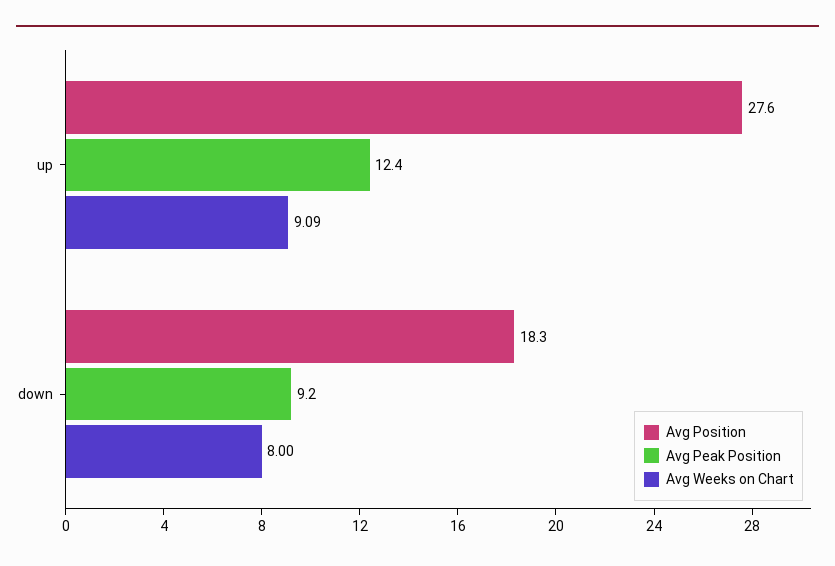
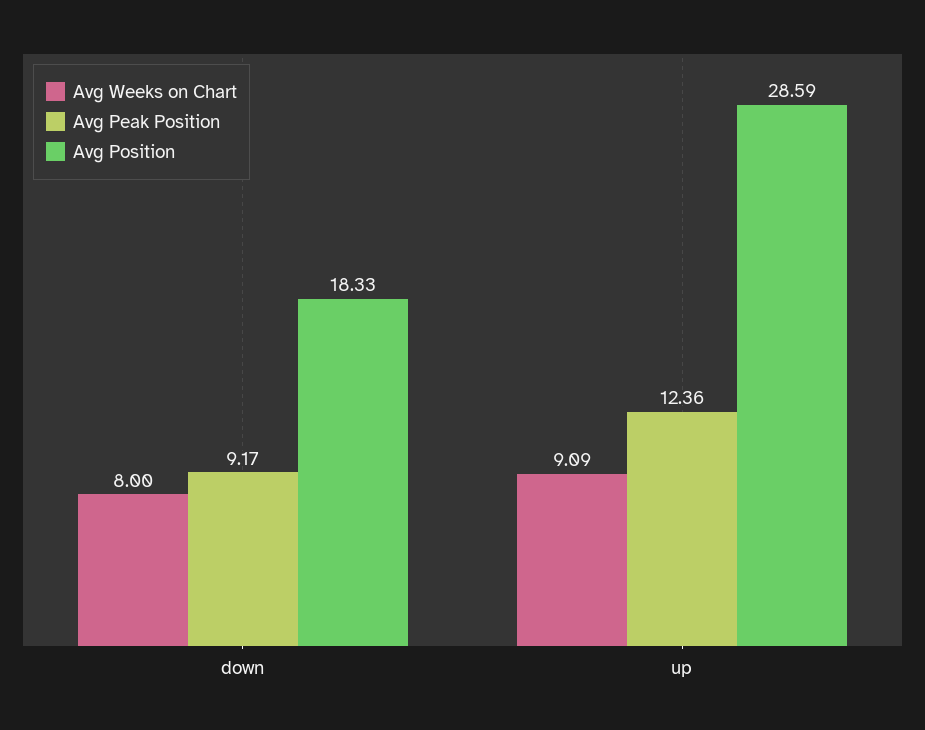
Avg Position, up: 27.6 -> 28.59

